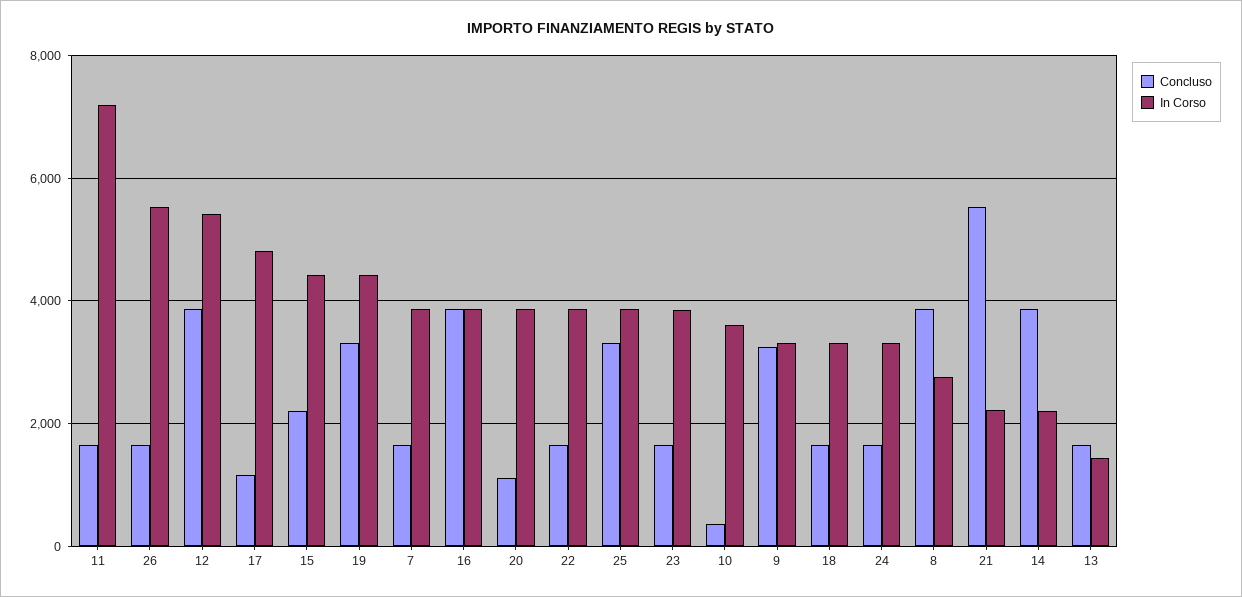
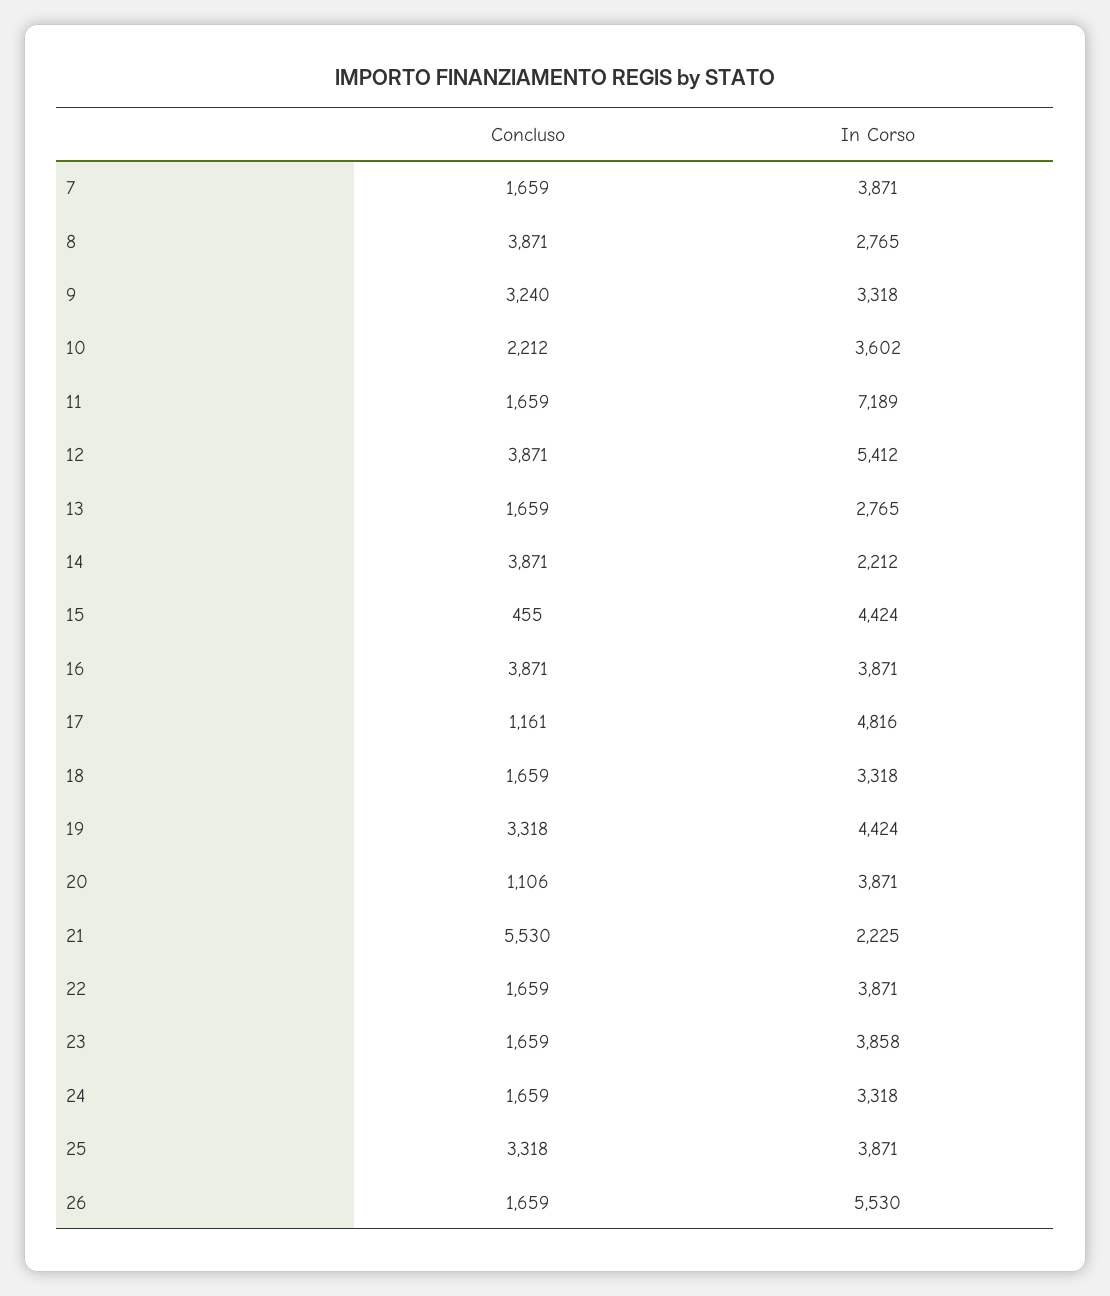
Concluso, 15: 2200 -> 455
Concluso, 10: 400 -> 2212
In Corso, 13: 1400 -> 2765

